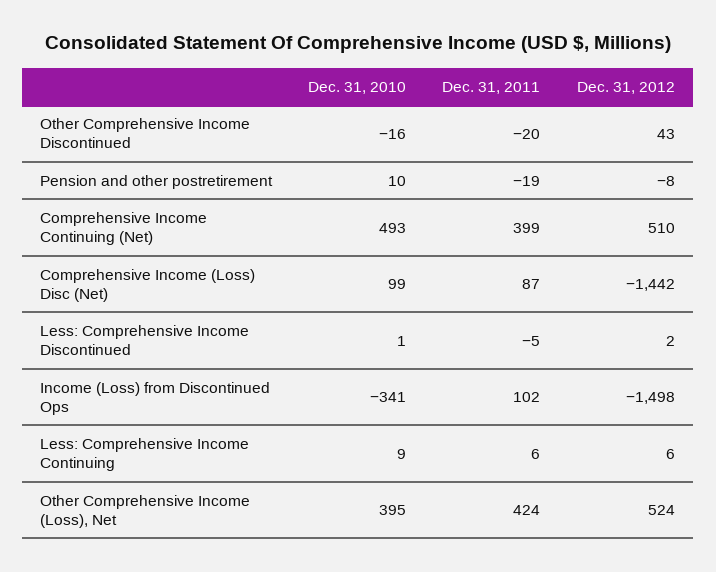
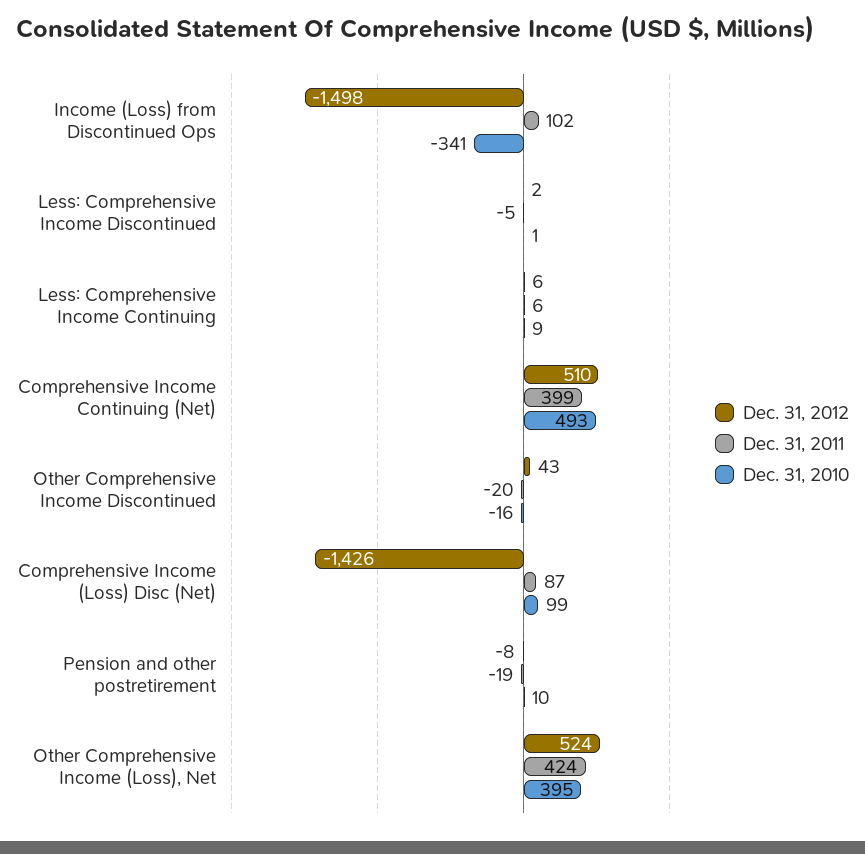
Dec. 31, 2012, Comprehensive Income (Loss) Disc (Net): -1442 -> -1426

